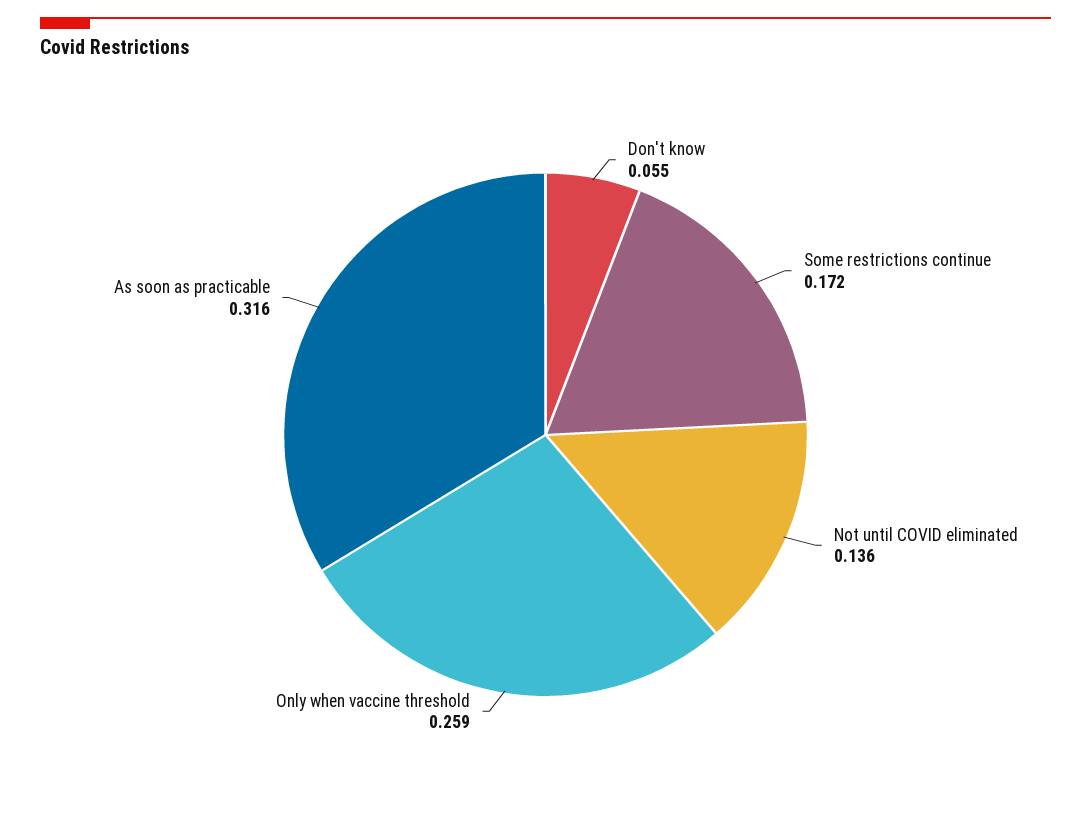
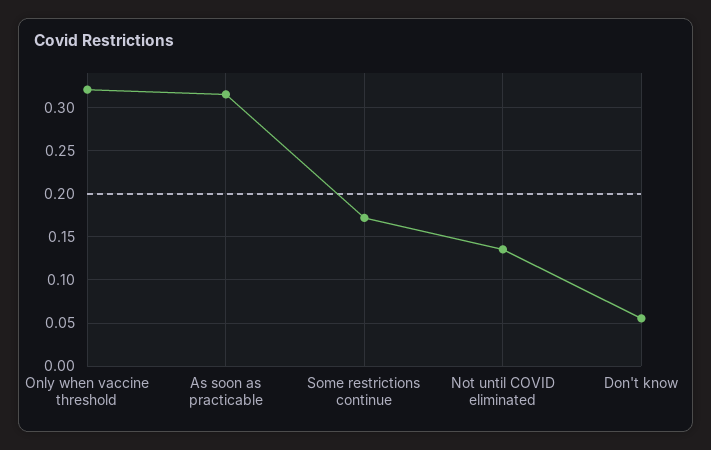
Only when vaccine threshold: 0.259 -> 0.32

